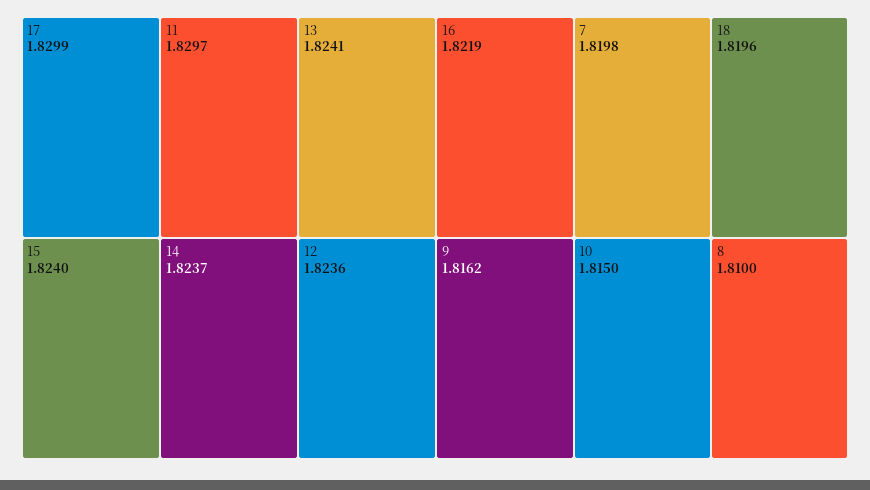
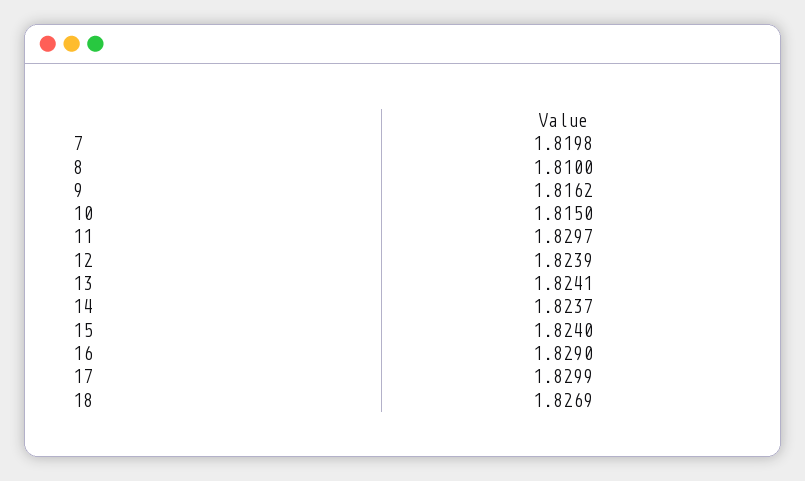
12: 1.8236 -> 1.8239
16: 1.8219 -> 1.829
18: 1.8196 -> 1.8269

